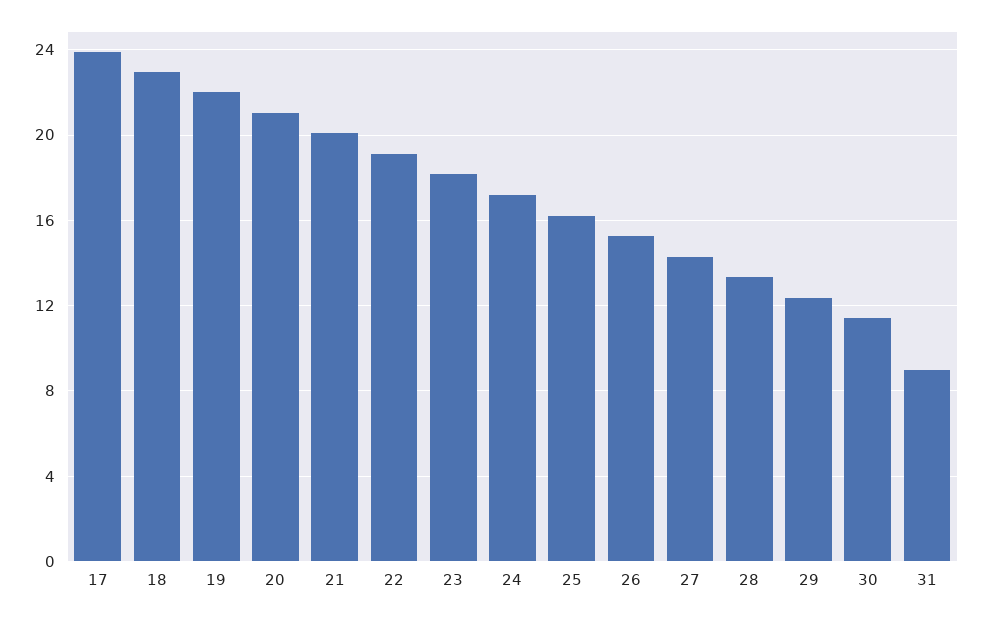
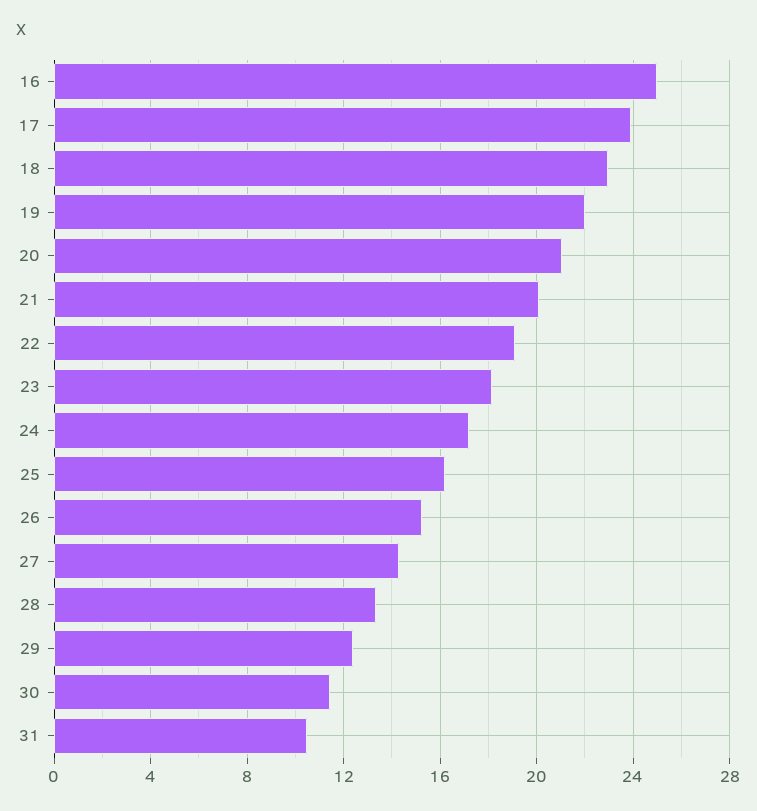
31: 9 -> 10.5
16: none -> 25

